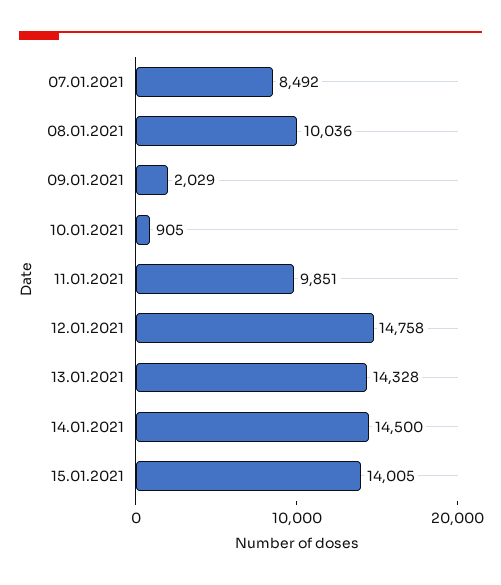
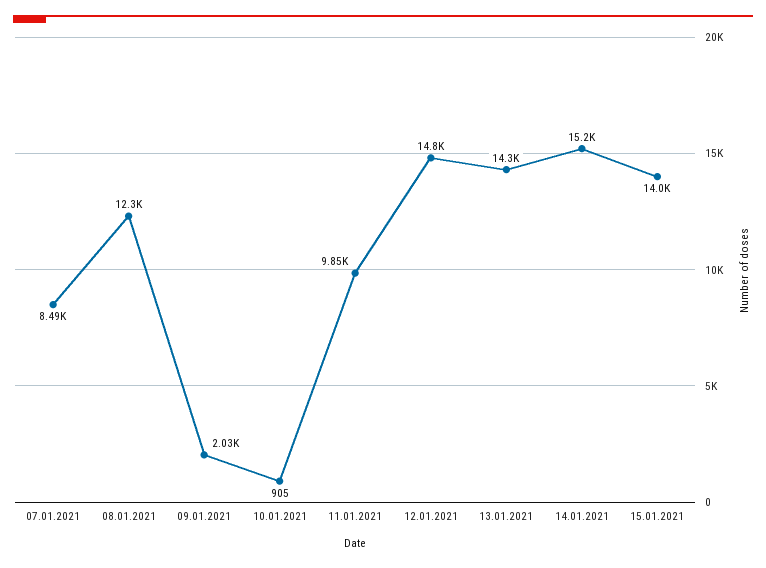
08.01.2021: 10036 -> 12300
14.01.2021: 14500 -> 15200

